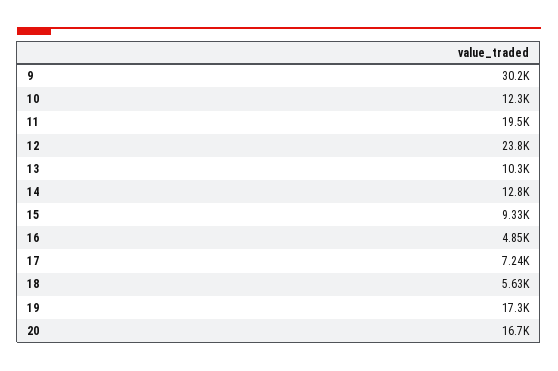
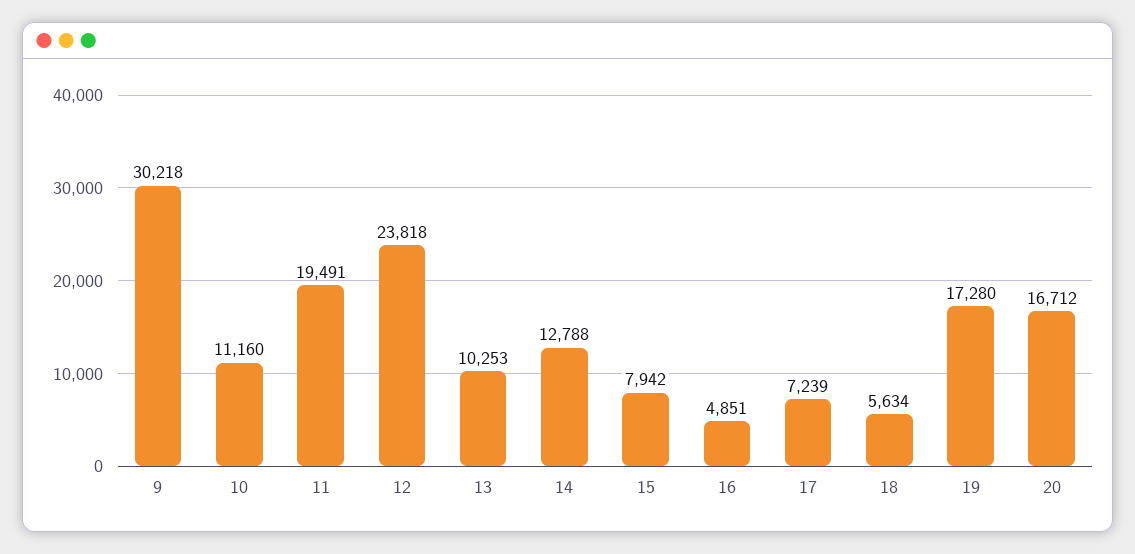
10: 12300 -> 11160
15: 9330 -> 7942

